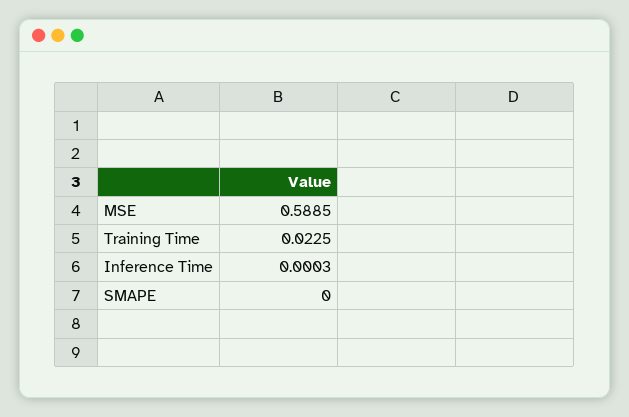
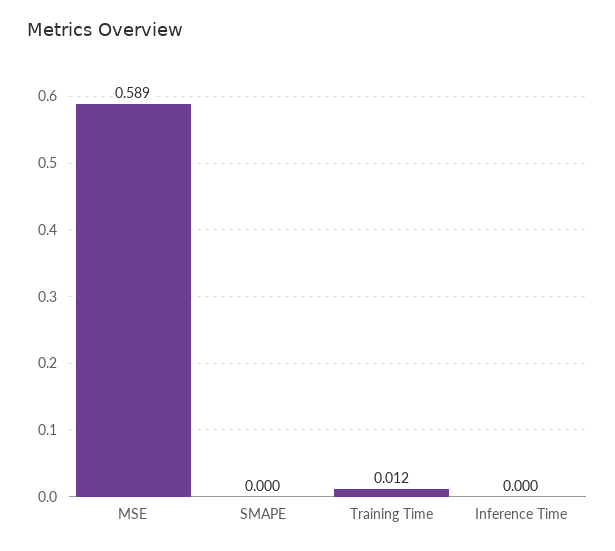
Training Time: 0.0225 -> 0.012

